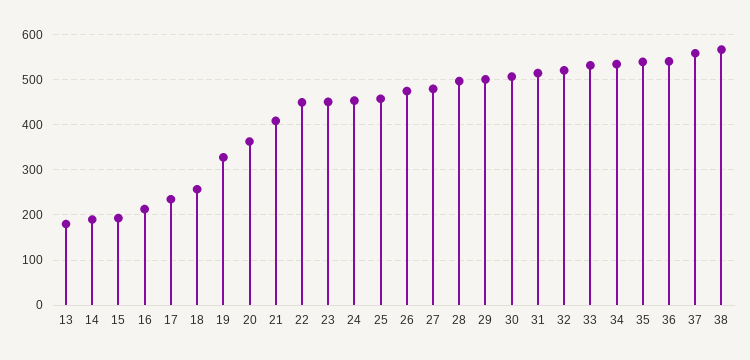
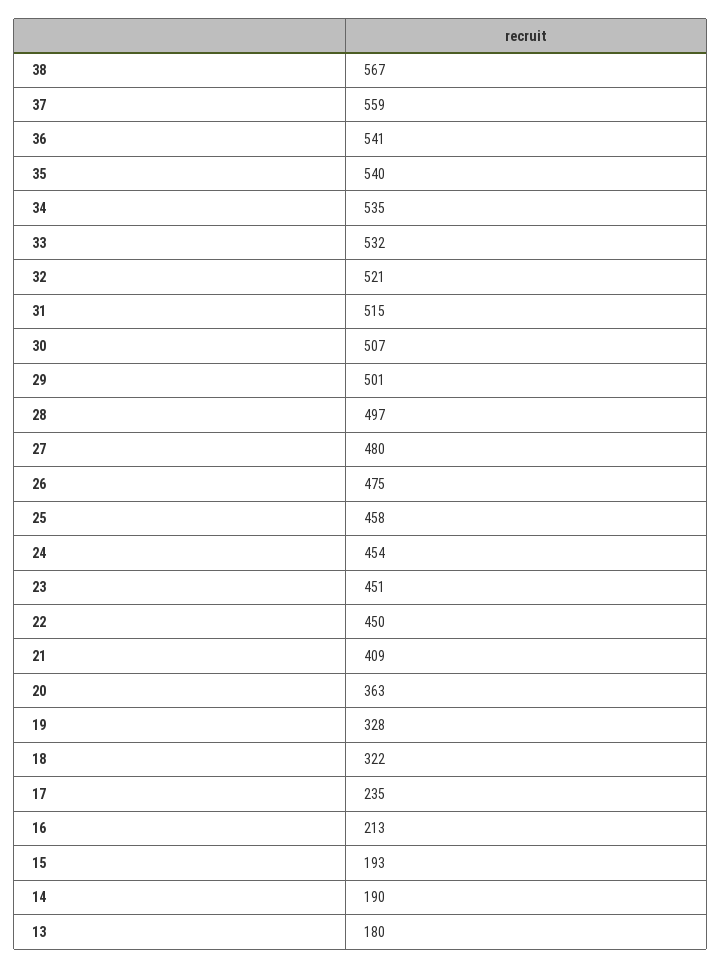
18: 260 -> 322

